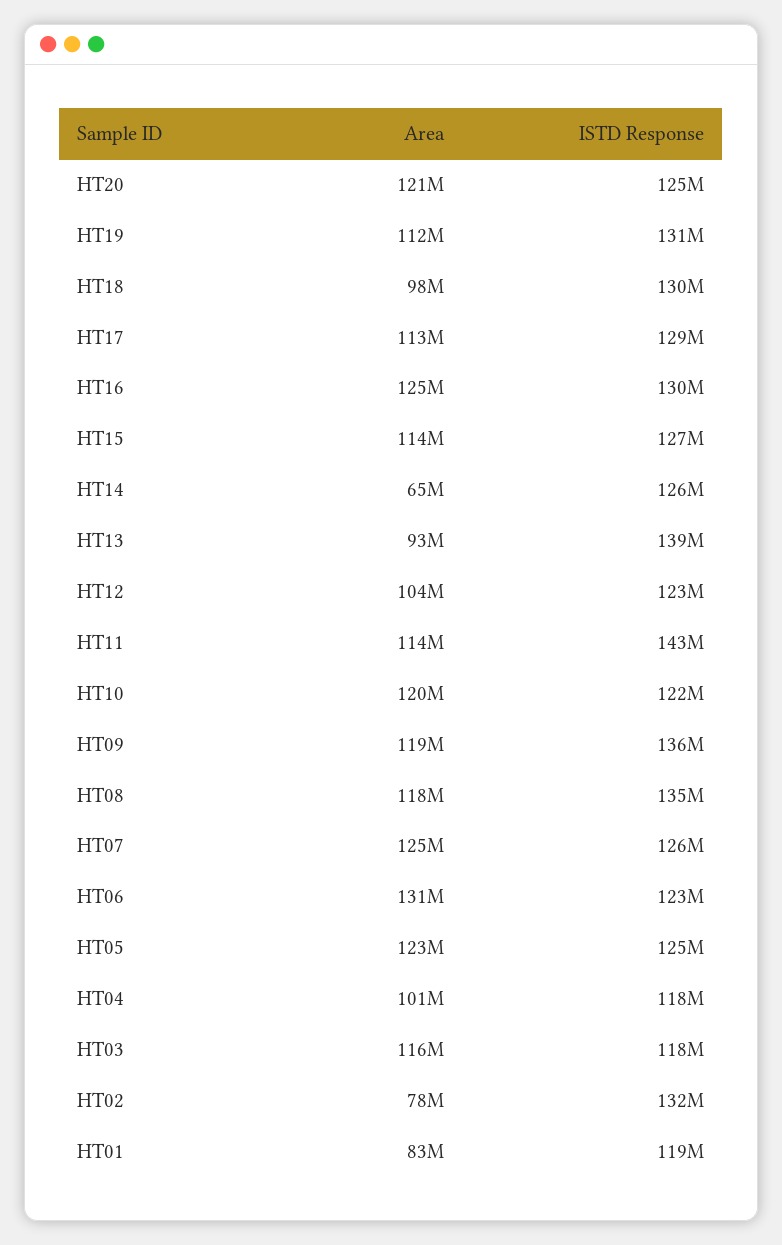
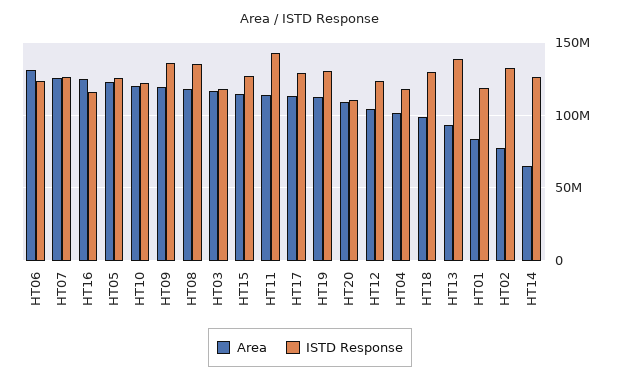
Area, HT20: 121000000 -> 110000000
ISTD Response, HT20: 125000000 -> 110000000
ISTD Response, HT16: 130000000 -> 115000000

